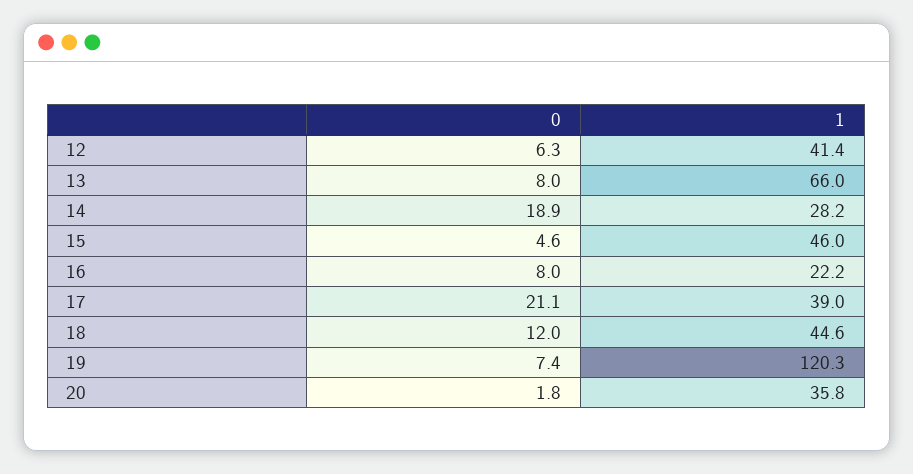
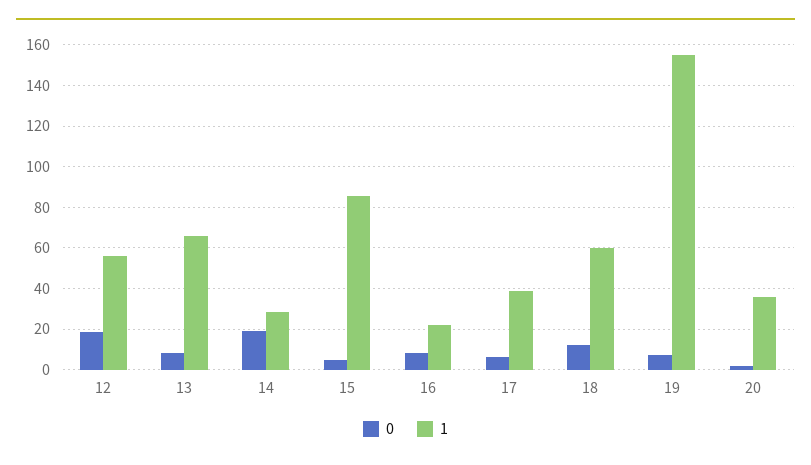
0, 12: 6.3 -> 20
1, 12: 41.4 -> 55
1, 15: 46 -> 85
0, 17: 21.1 -> 5
1, 18: 44.6 -> 60
1, 19: 120.3 -> 155

